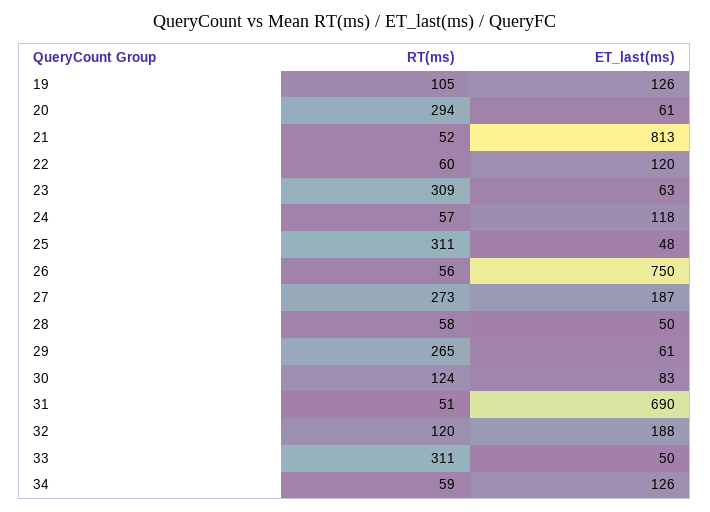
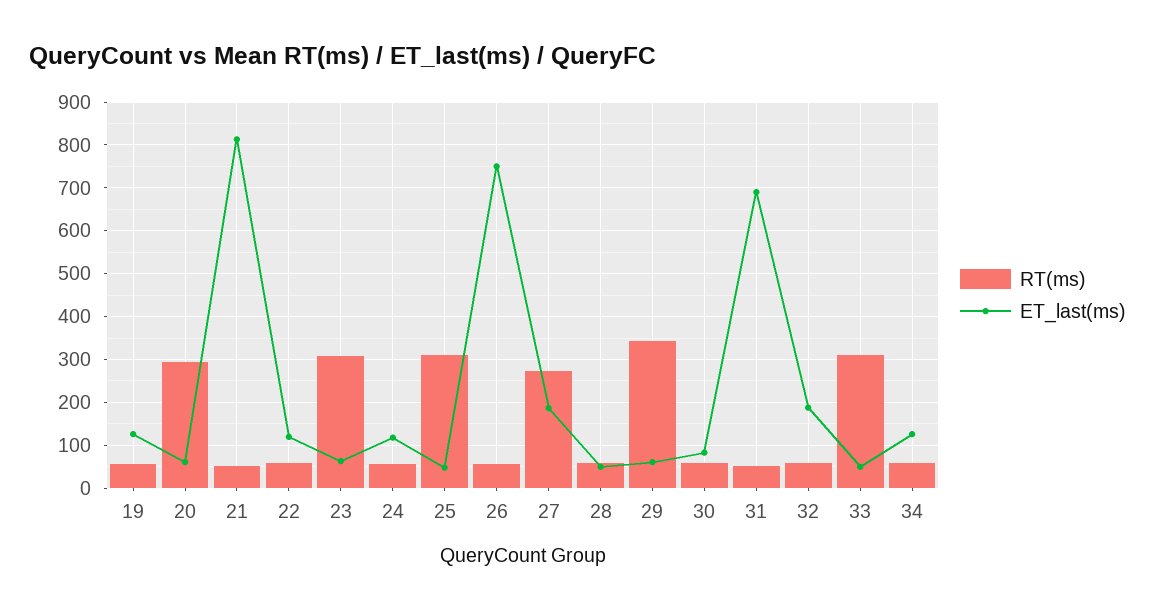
RT(ms), 19: 105 -> 60
RT(ms), 29: 265 -> 340
RT(ms), 30: 124 -> 60
RT(ms), 32: 120 -> 60

